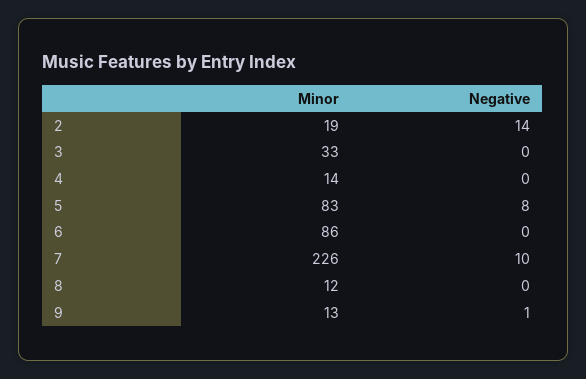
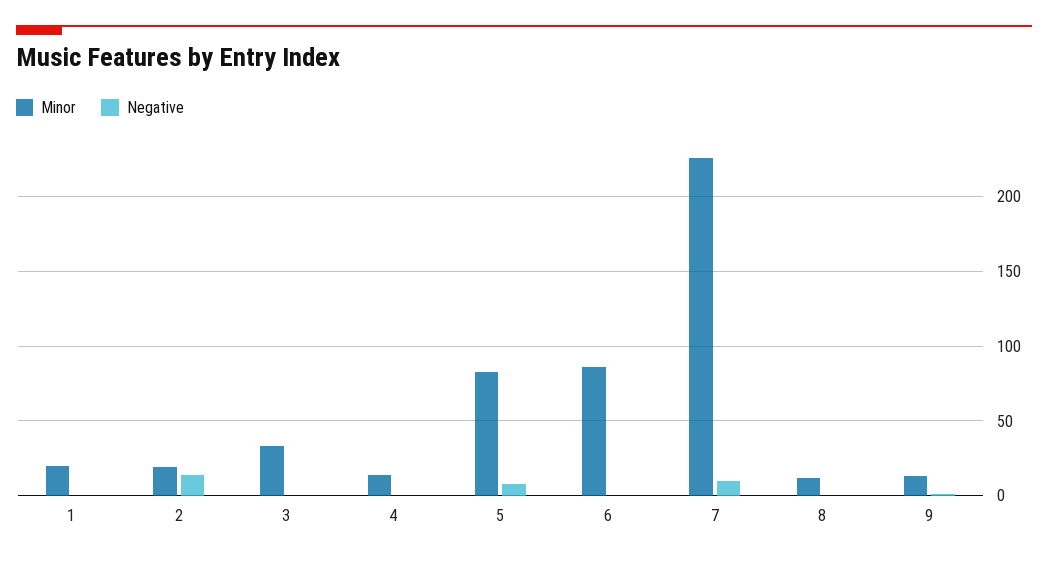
Minor, 1: none -> 20
Negative, 1: none -> 0

